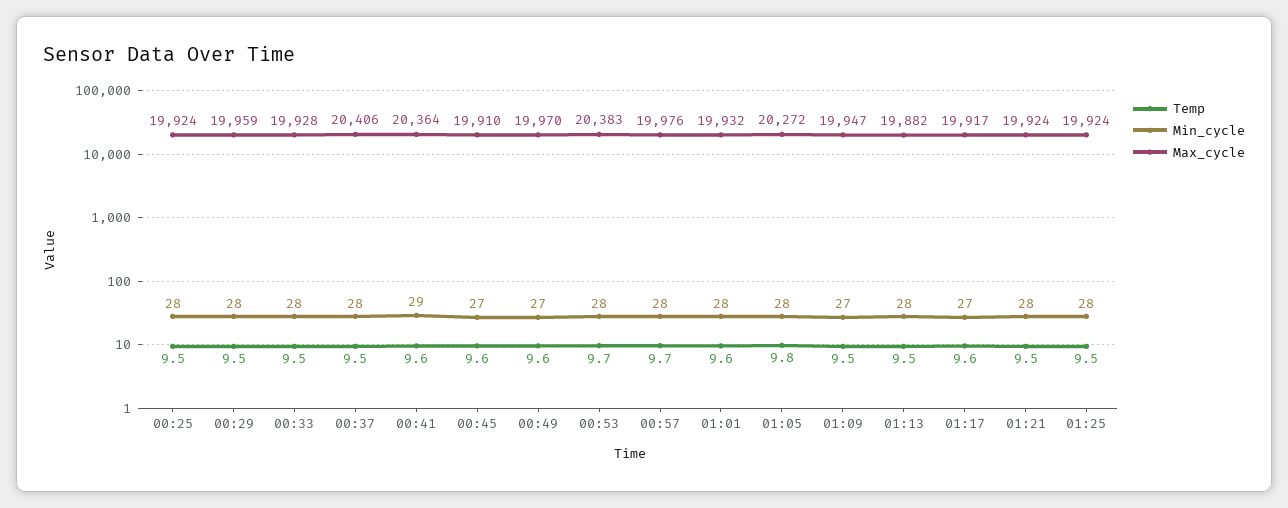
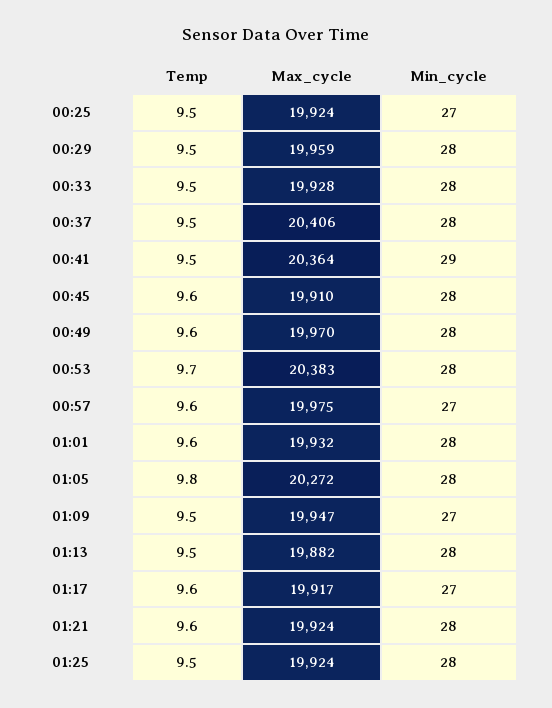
Min_cycle, 00:25: 28 -> 27
Temp, 00:41: 9.6 -> 9.5
Min_cycle, 00:45: 27 -> 28
Min_cycle, 00:49: 27 -> 28
Temp, 00:57: 9.7 -> 9.6
Min_cycle, 00:57: 28 -> 27
Max_cycle, 00:57: 19976 -> 19975
Temp, 01:21: 9.5 -> 9.6

